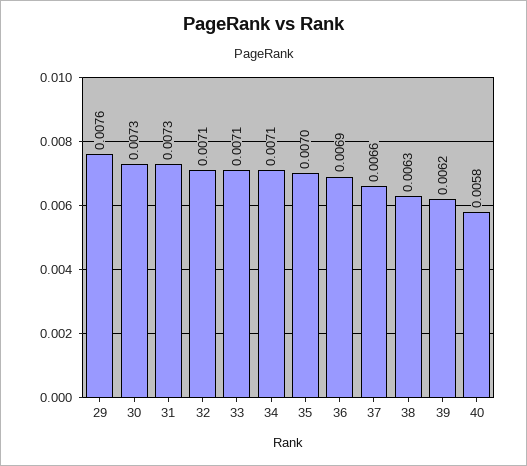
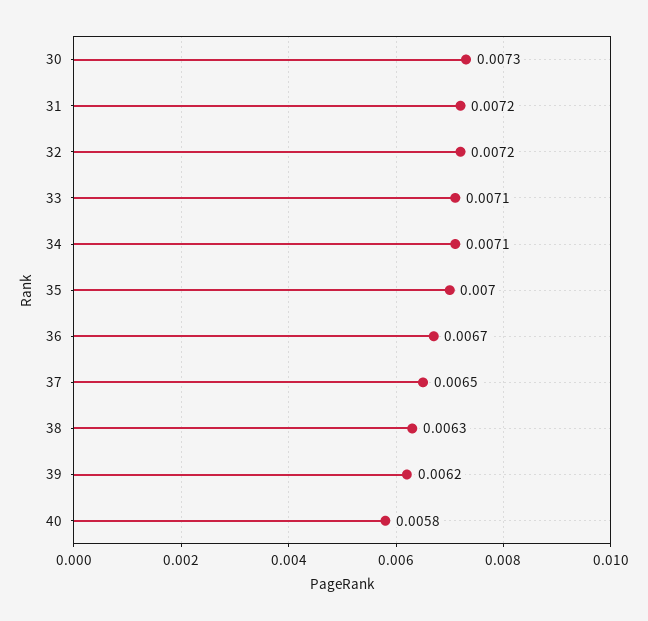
29: 0.0076 -> none
31: 0.0073 -> 0.0072
32: 0.0071 -> 0.0072
36: 0.0069 -> 0.0067
37: 0.0066 -> 0.0065

